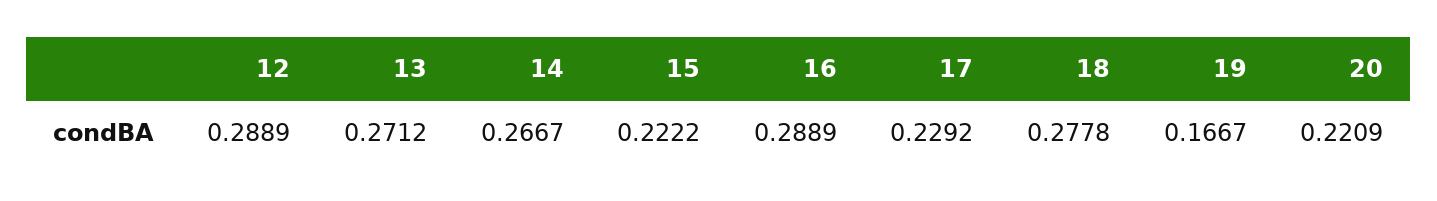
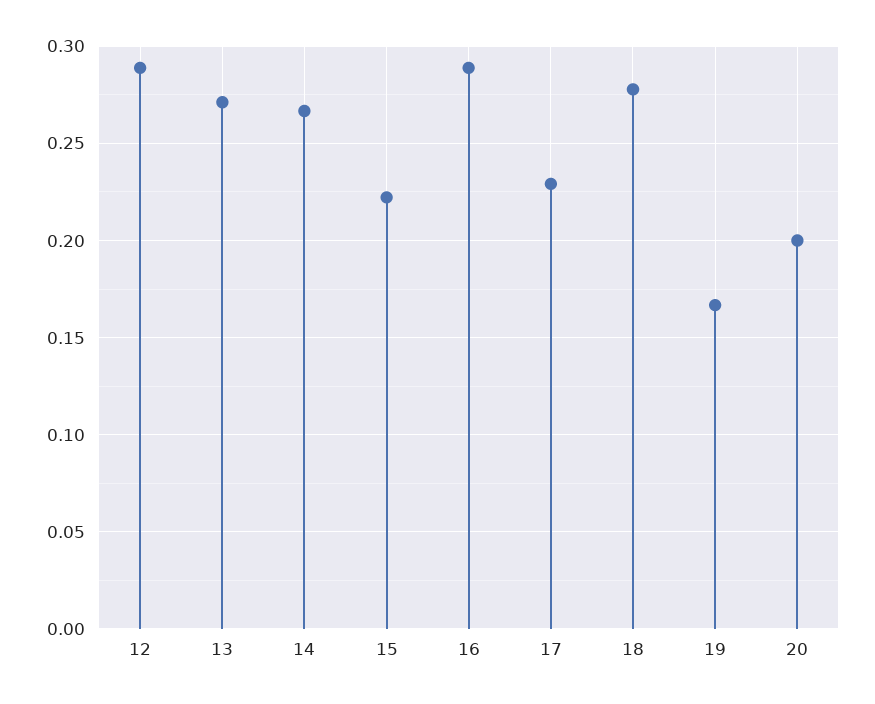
20: 0.2209 -> 0.2

